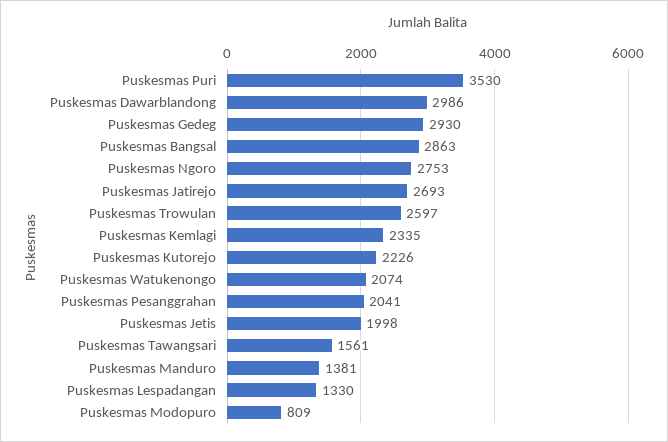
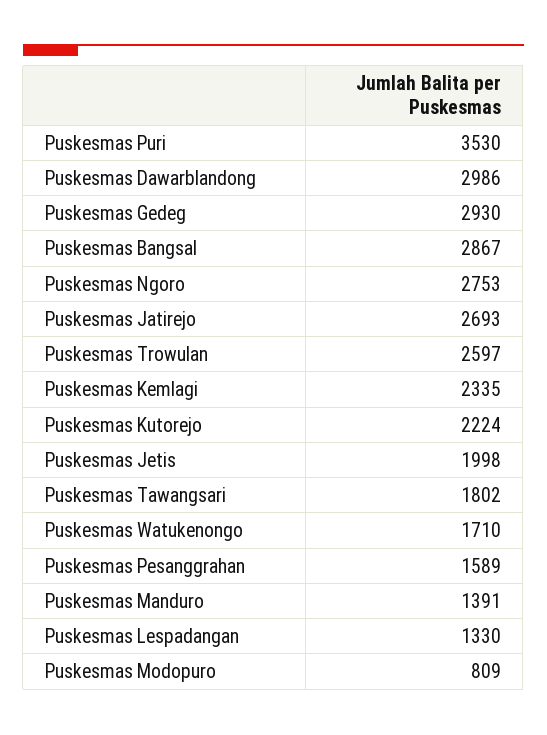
Puskesmas Bangsal: 2863 -> 2867
Puskesmas Kutorejo: 2226 -> 2224
Puskesmas Watukenongo: 2074 -> 1710
Puskesmas Pesanggrahan: 2041 -> 1589
Puskesmas Tawangsari: 1561 -> 1802
Puskesmas Manduro: 1381 -> 1391

